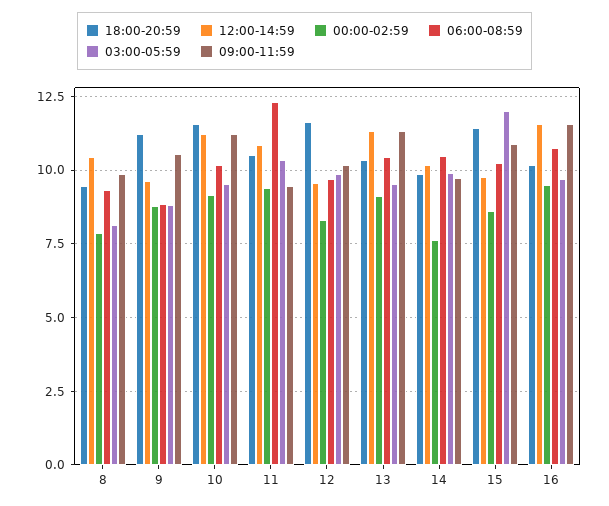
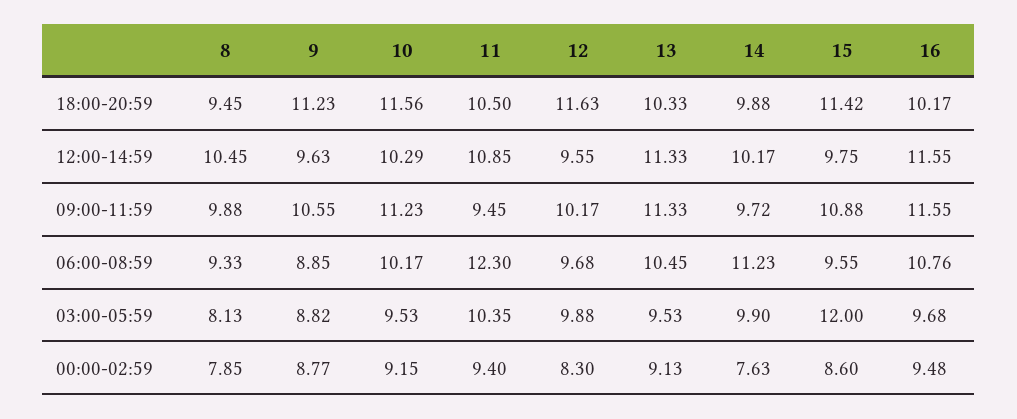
12:00-14:59, 10: 11.25 -> 10.29
06:00-08:59, 14: 10.5 -> 11.23
06:00-08:59, 15: 10.25 -> 9.55

